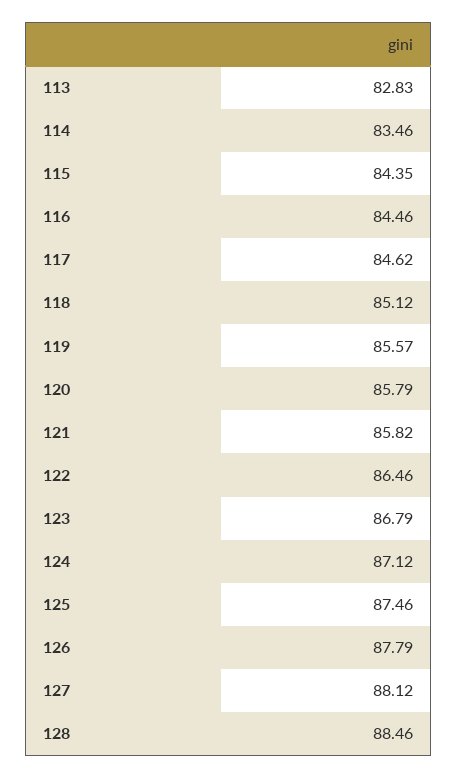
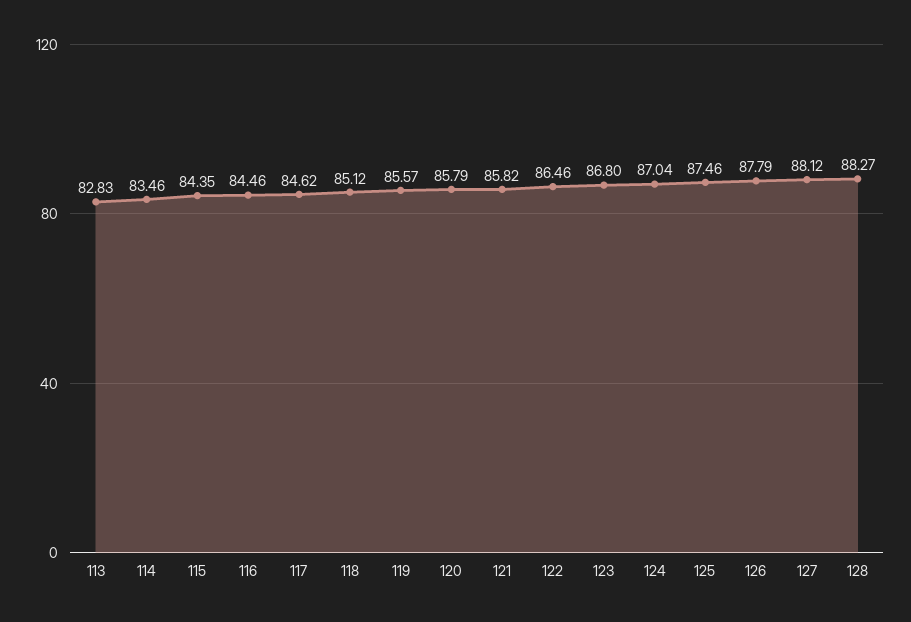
123: 86.79 -> 86.8
124: 87.12 -> 87.04
128: 88.46 -> 88.27

